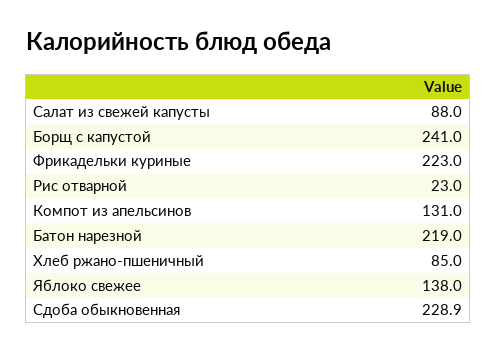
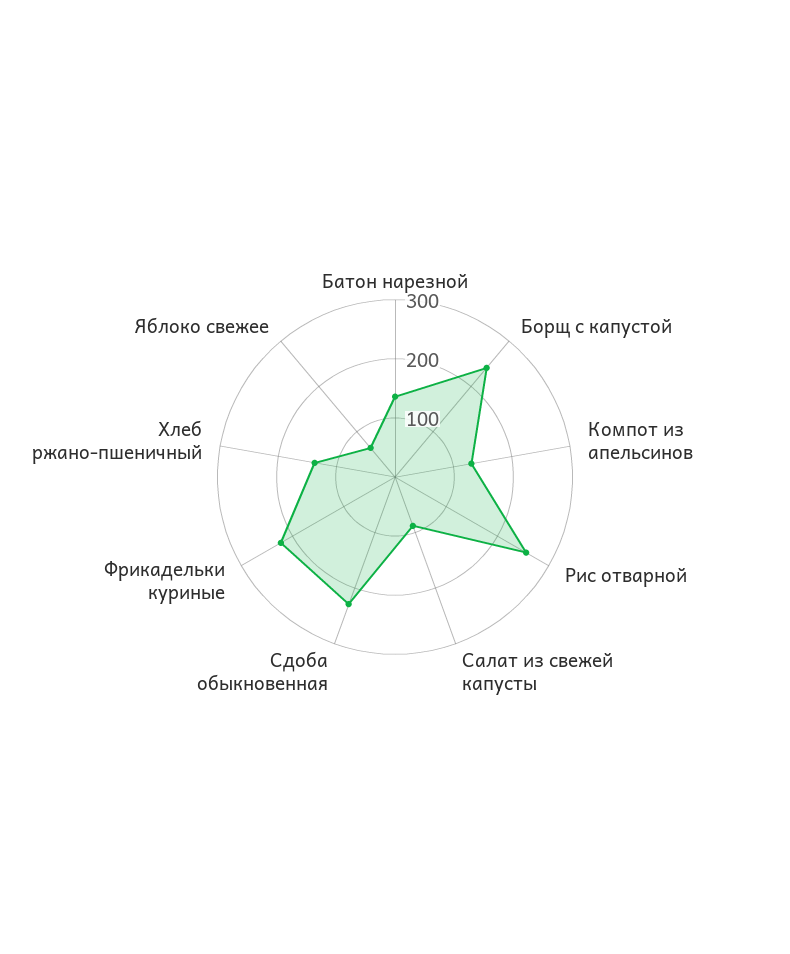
Рис отварной: 23 -> 260
Батон нарезной: 219 -> 140
Хлеб ржано-пшеничный: 85 -> 140
Яблоко свежее: 138 -> 60

